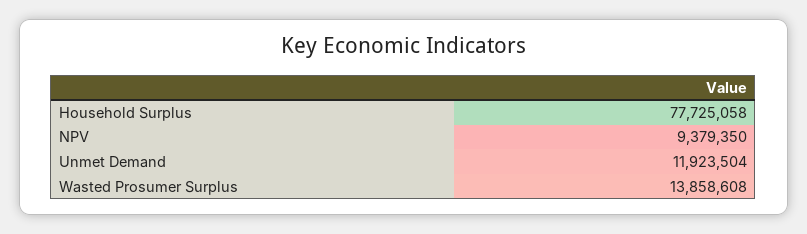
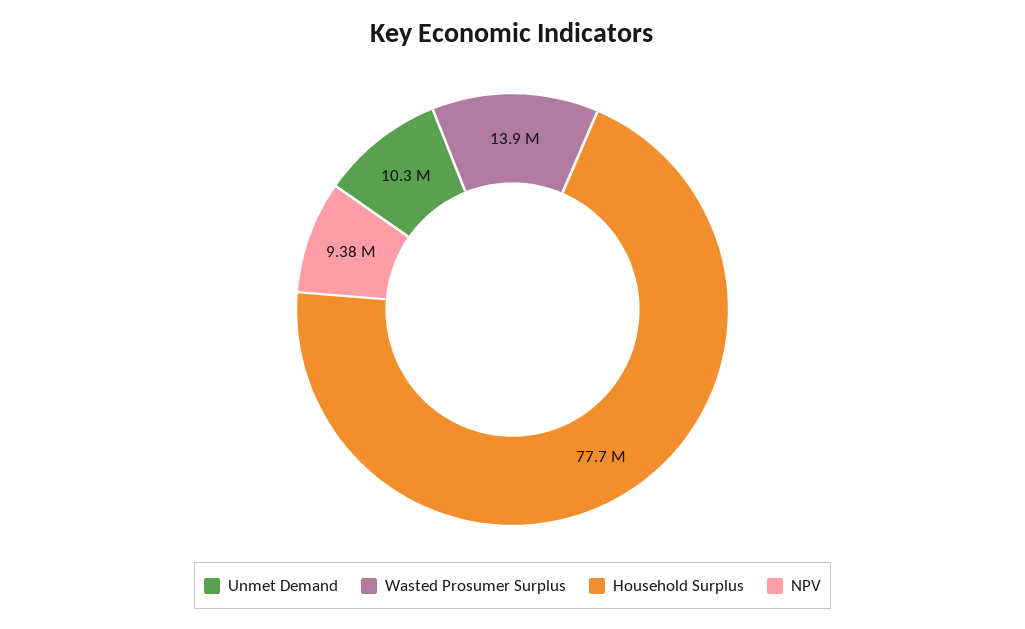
Unmet Demand: 11923504 -> 10300000

